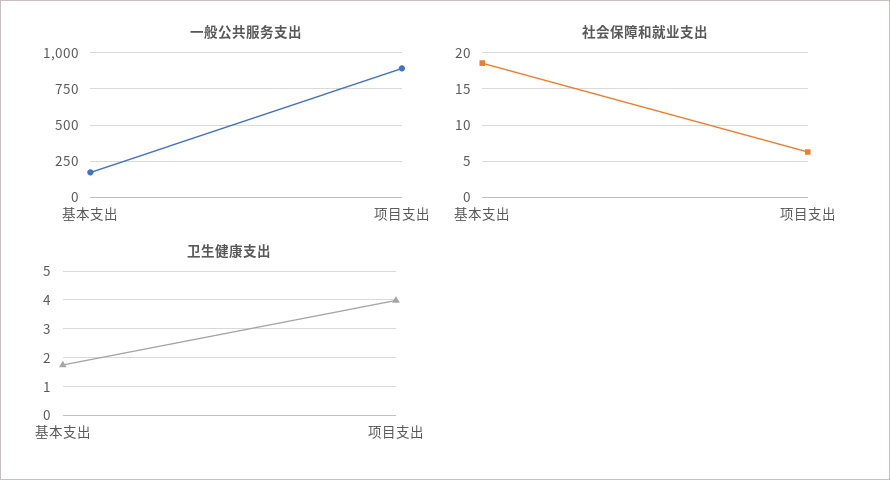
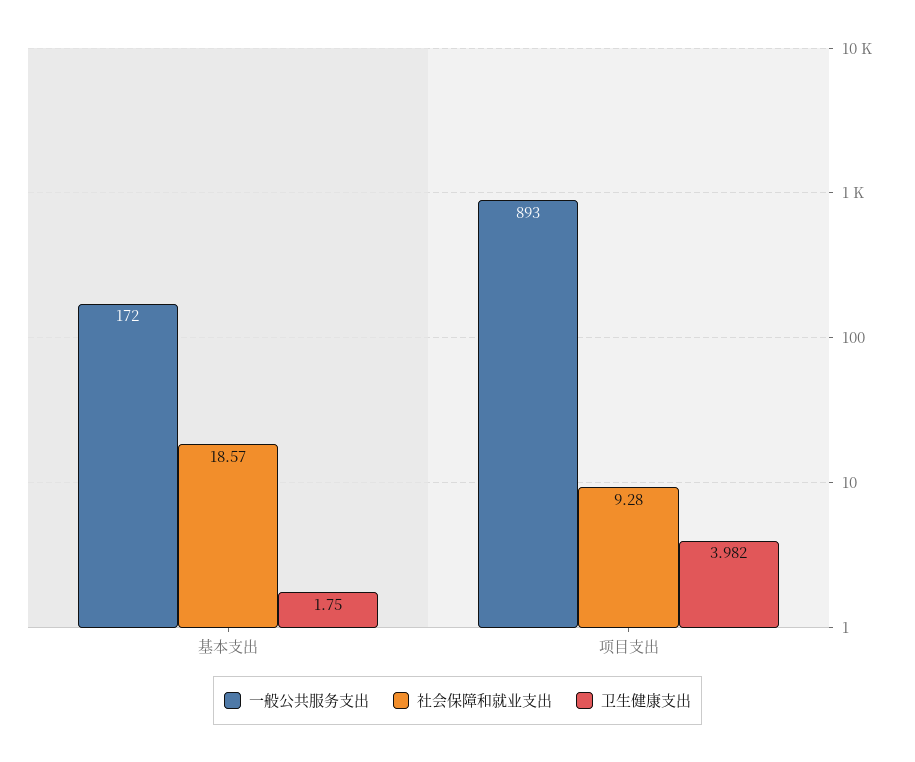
社会保障和就业支出, 项目支出: 6 -> 9.28

